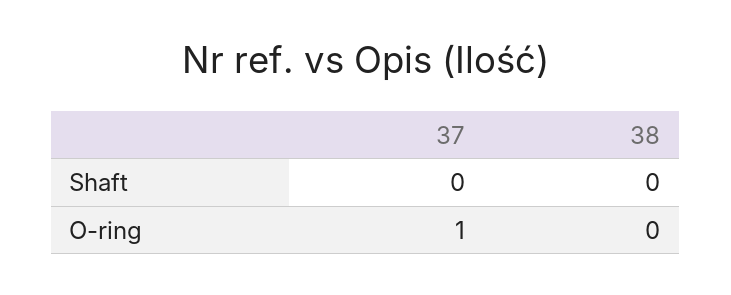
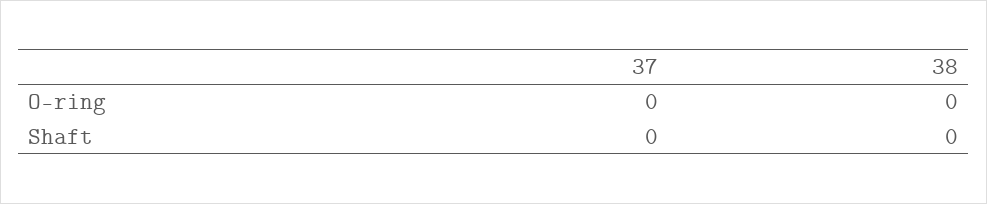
37, O-ring: 1 -> 0

